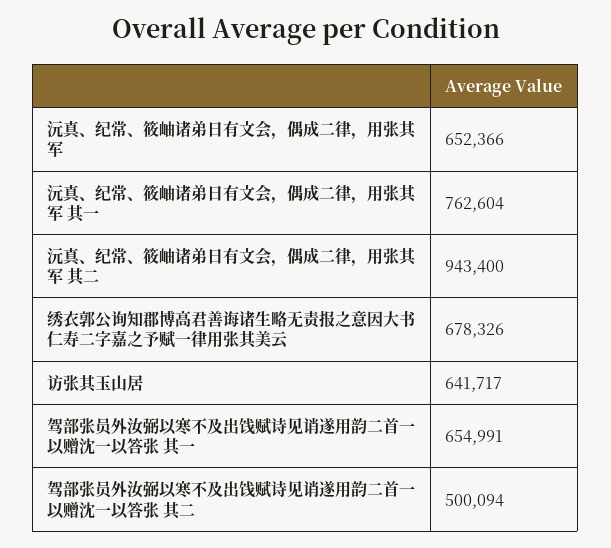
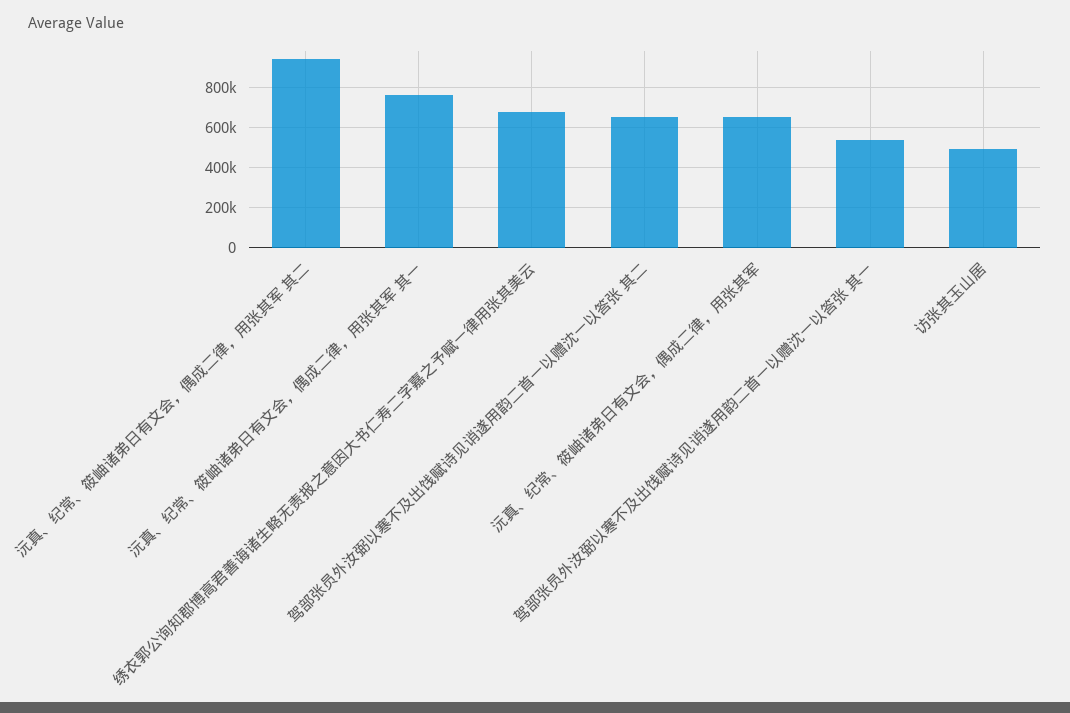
访张其玉山居: 641717 -> 500000
驾部张员外汝弼以寒不及出饯赋诗见诮遂用韵二首一以赠沈一以答张 其一: 654991 -> 550000
驾部张员外汝弼以寒不及出饯赋诗见诮遂用韵二首一以赠沈一以答张 其二: 500094 -> 650000

